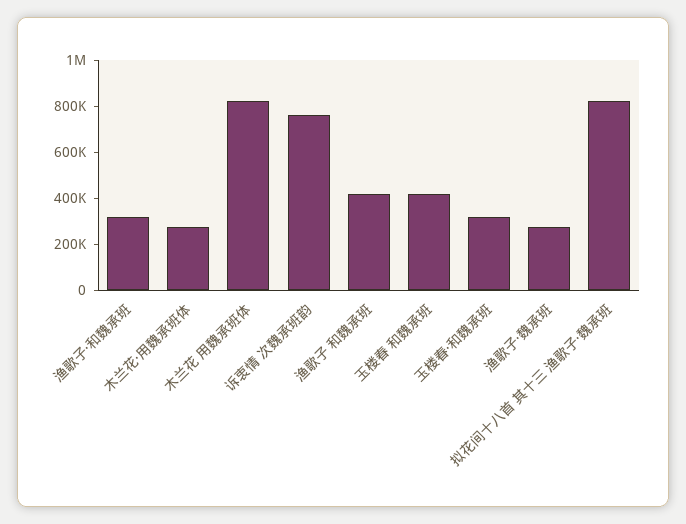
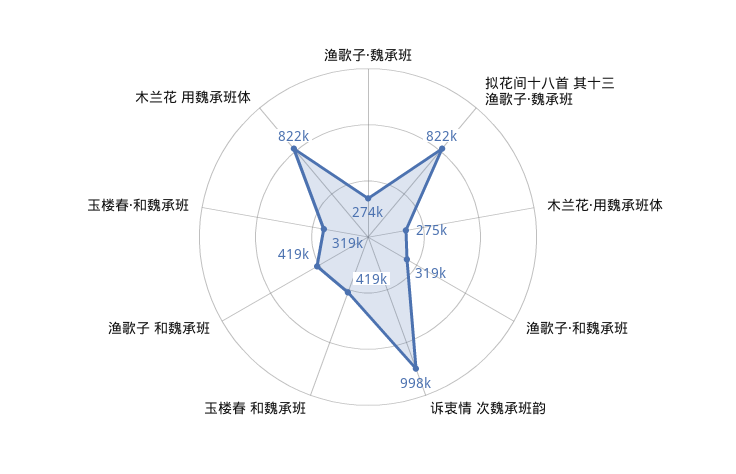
诉衷情 次魏承班韵: 750000 -> 998000

